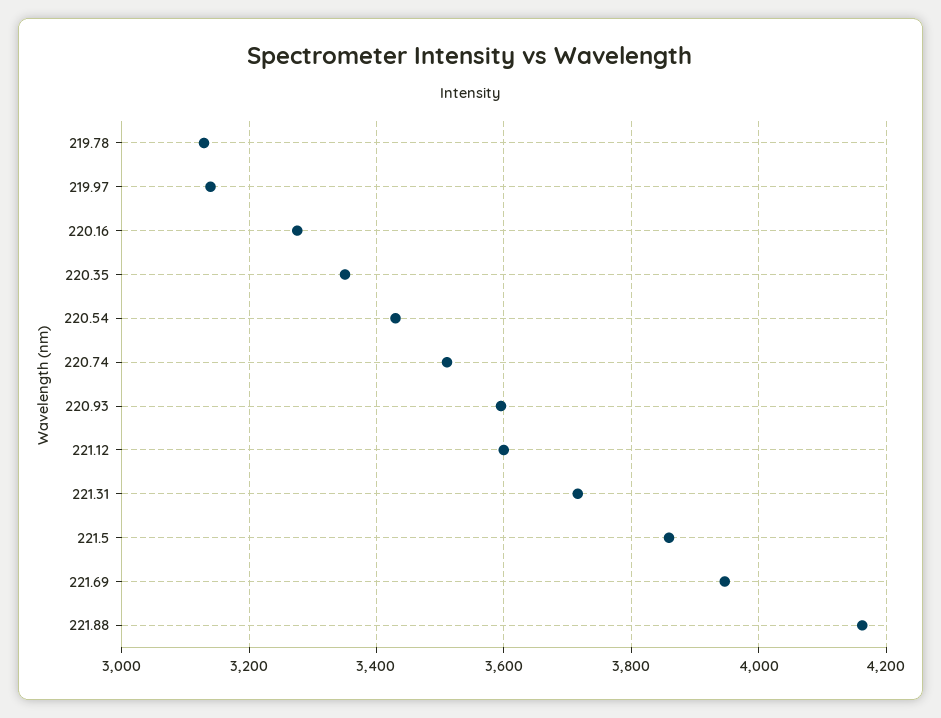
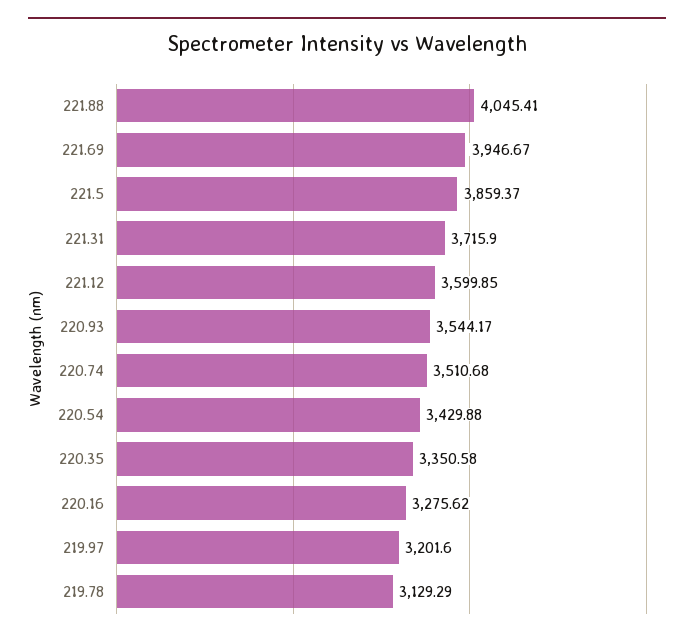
219.97: 3140 -> 3201.6
220.93: 3600 -> 3544.17
221.88: 4160 -> 4045.41

